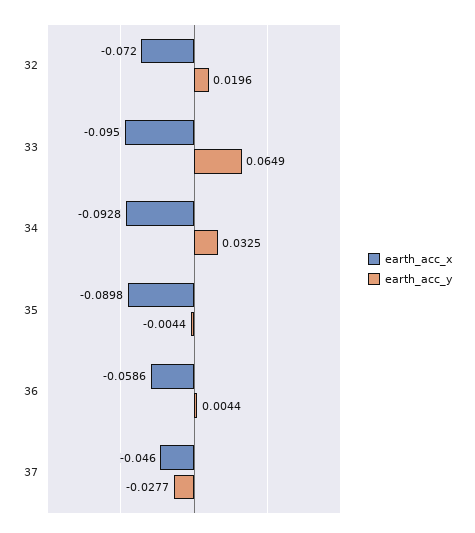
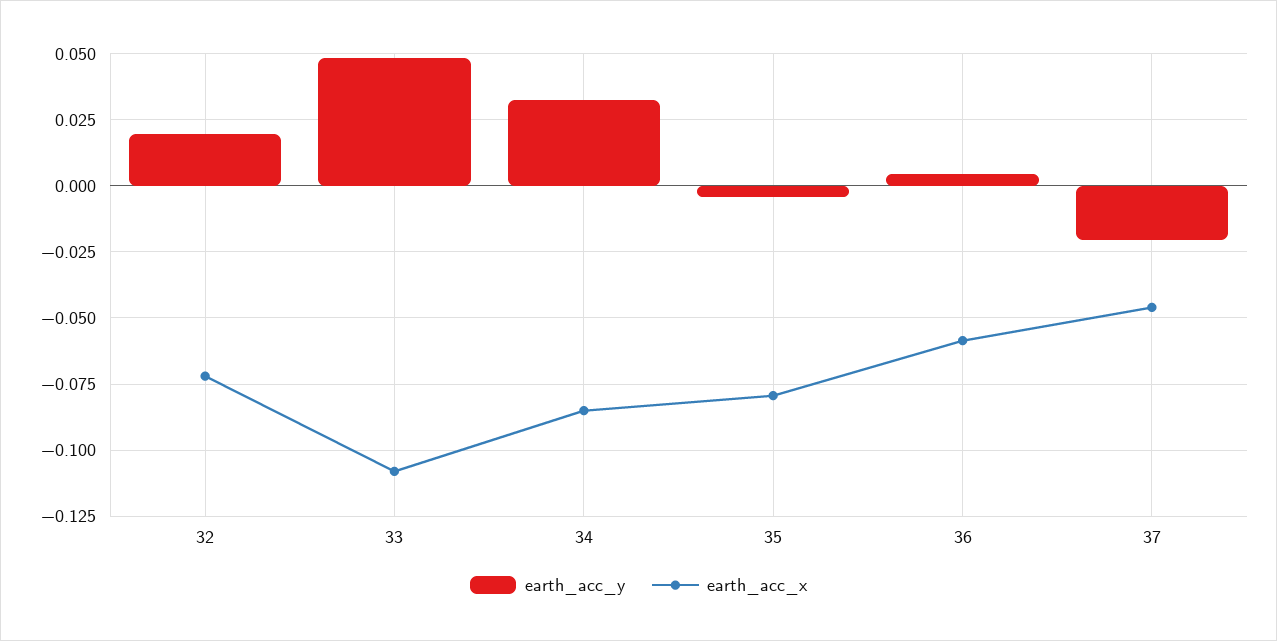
earth_acc_x, 33: -0.095 -> -0.1075
earth_acc_y, 33: 0.0649 -> 0.0475
earth_acc_x, 34: -0.0928 -> -0.085
earth_acc_x, 35: -0.0898 -> -0.08
earth_acc_y, 37: -0.0277 -> -0.02

